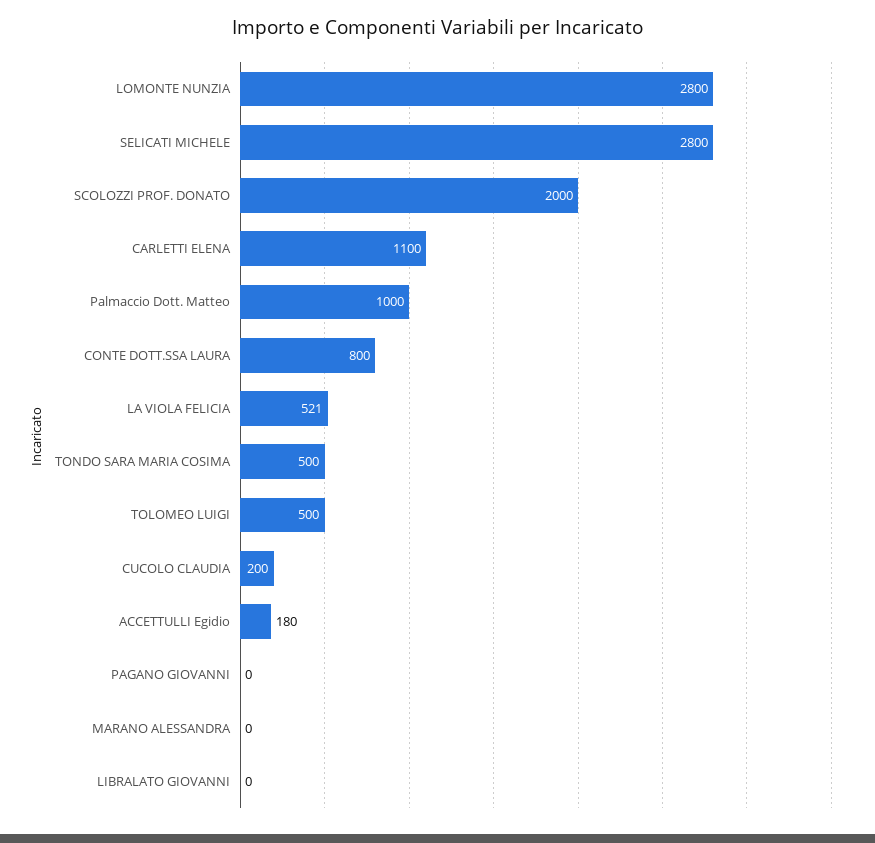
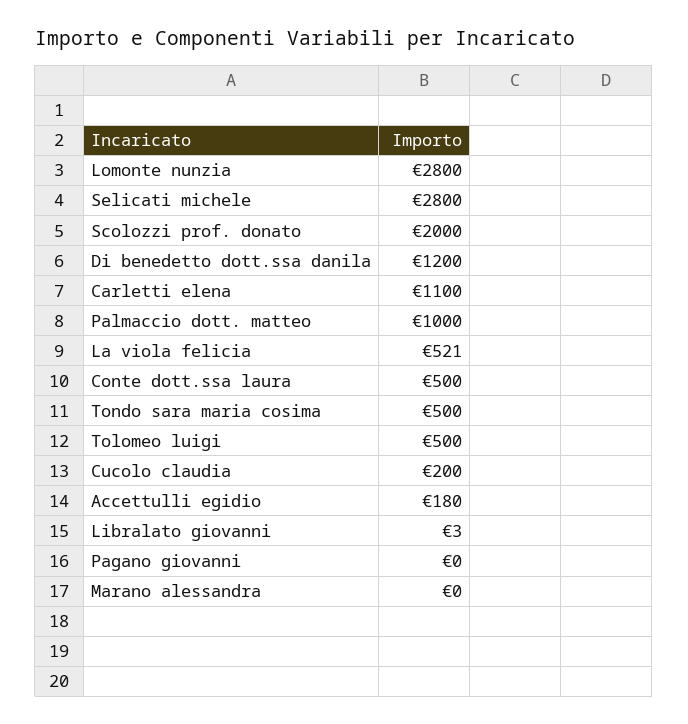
CONTE DOTT.SSA LAURA: 800 -> 500
LIBRALATO GIOVANNI: 0 -> 3
Di benedetto dott.ssa danila: none -> 1200

